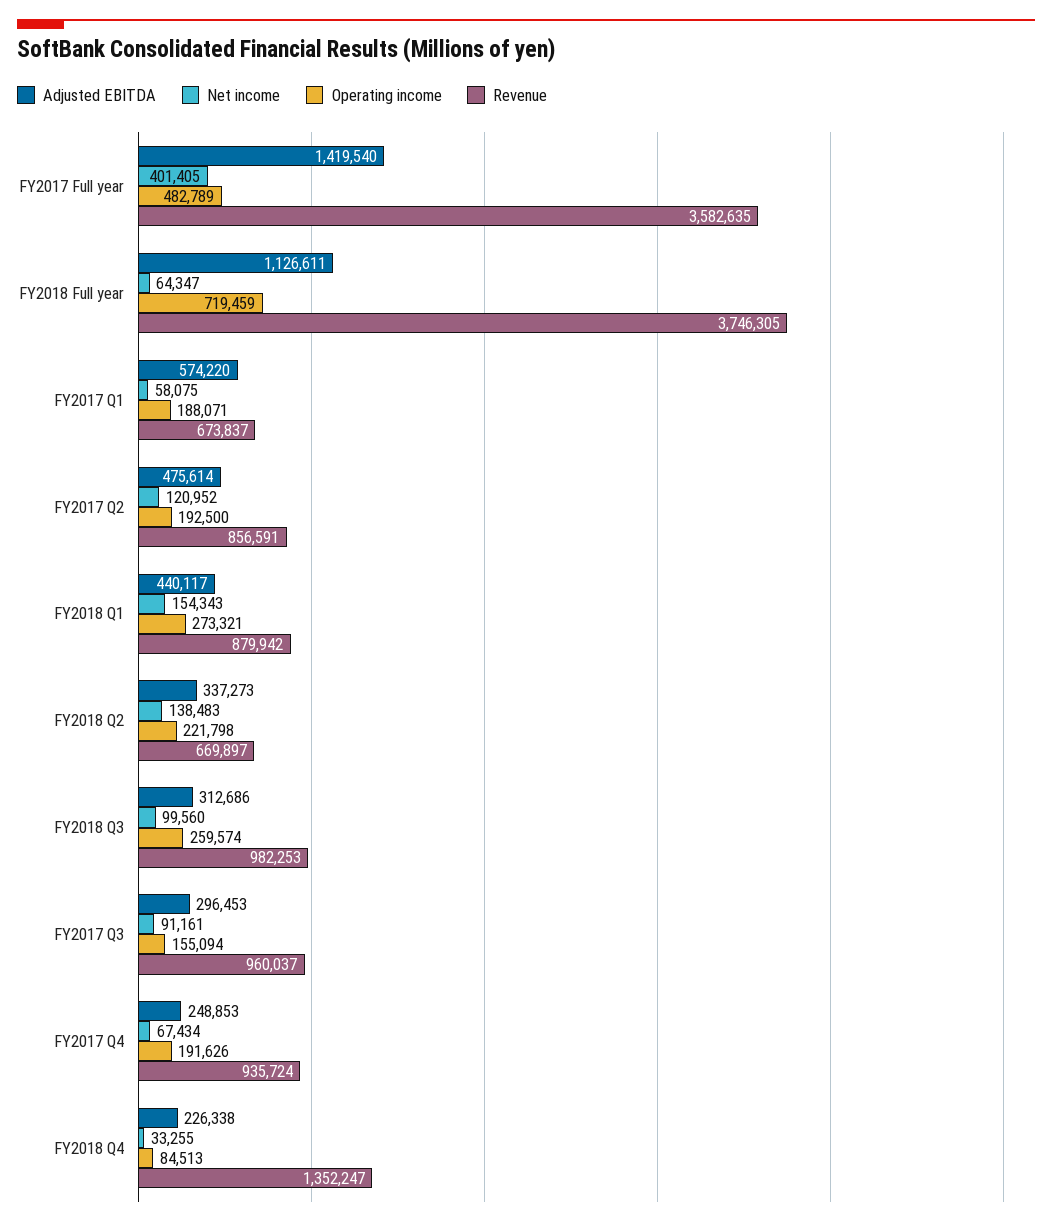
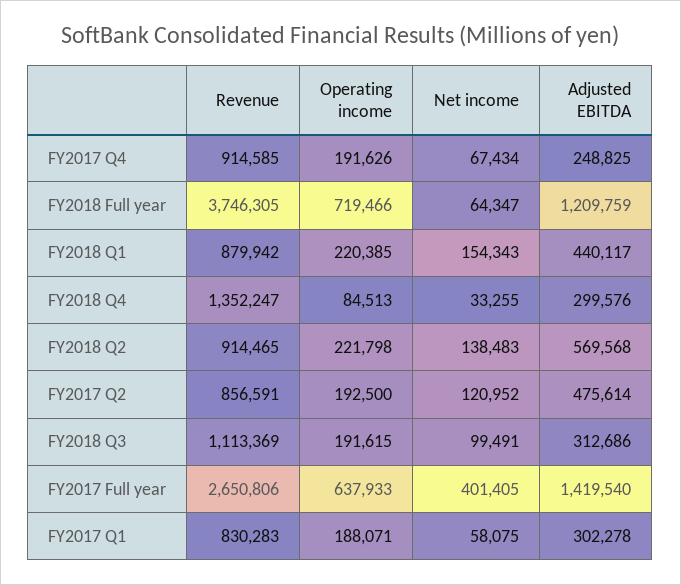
Operating income, FY2017 Full year: 482789 -> 637933
Revenue, FY2017 Full year: 3582635 -> 2650806
Adjusted EBITDA, FY2018 Full year: 1126611 -> 1209759
Operating income, FY2018 Full year: 719459 -> 719466
Adjusted EBITDA, FY2017 Q1: 574220 -> 302278
Revenue, FY2017 Q1: 673837 -> 830283
Operating income, FY2018 Q1: 273321 -> 220385
Adjusted EBITDA, FY2018 Q2: 337273 -> 569568
Revenue, FY2018 Q2: 669897 -> 914465
Net income, FY2018 Q3: 99560 -> 99491
Operating income, FY2018 Q3: 259574 -> 191615
Revenue, FY2018 Q3: 982253 -> 1113369
Adjusted EBITDA, FY2017 Q3: 296453 -> none
Net income, FY2017 Q3: 91161 -> none
Operating income, FY2017 Q3: 155094 -> none
Revenue, FY2017 Q3: 960037 -> none
Adjusted EBITDA, FY2017 Q4: 248853 -> 248825
Revenue, FY2017 Q4: 935724 -> 914585
Adjusted EBITDA, FY2018 Q4: 226338 -> 299576

